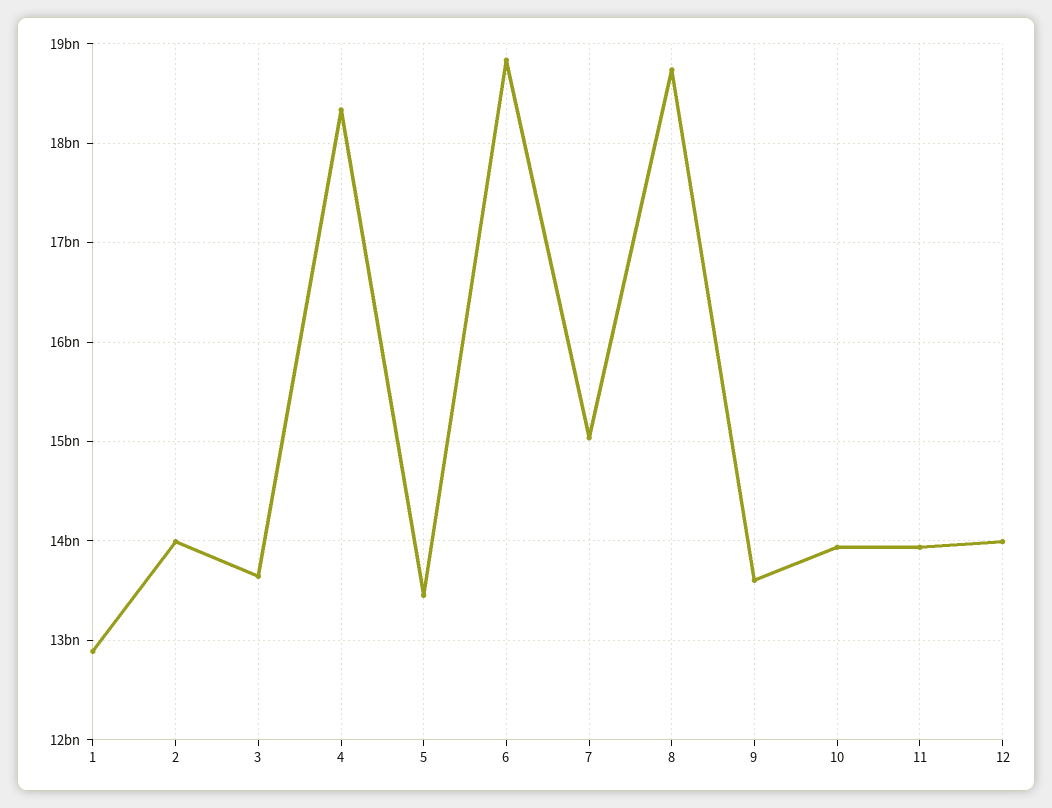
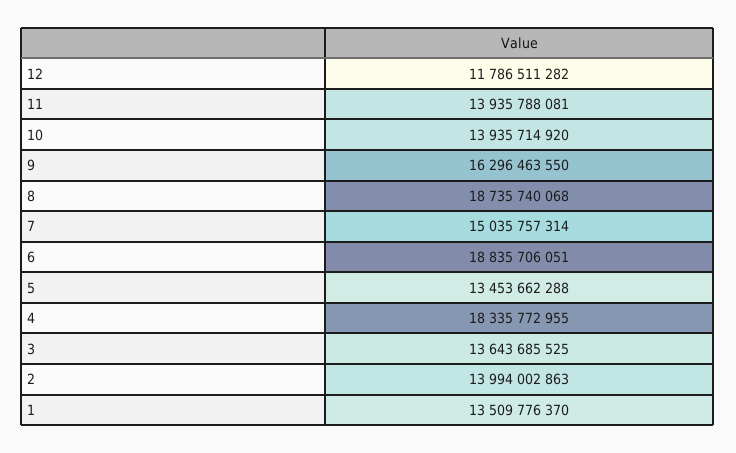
1: 12900000000 -> 13509776370
9: 13600000000 -> 16296463550
12: 14000000000 -> 11786511282

